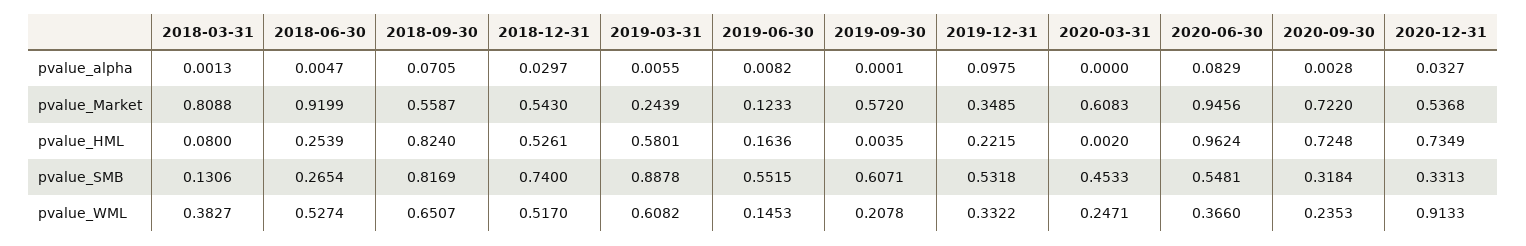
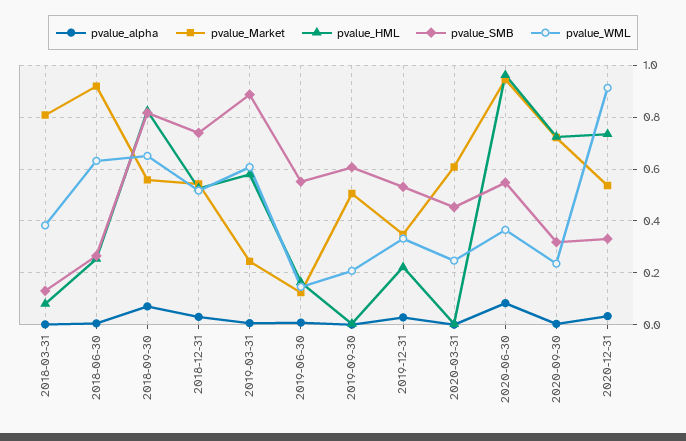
pvalue_alpha, 2019-12-31: 0.0975 -> 0.025
pvalue_Market, 2019-09-30: 0.572 -> 0.5
pvalue_WML, 2018-06-30: 0.5274 -> 0.625

